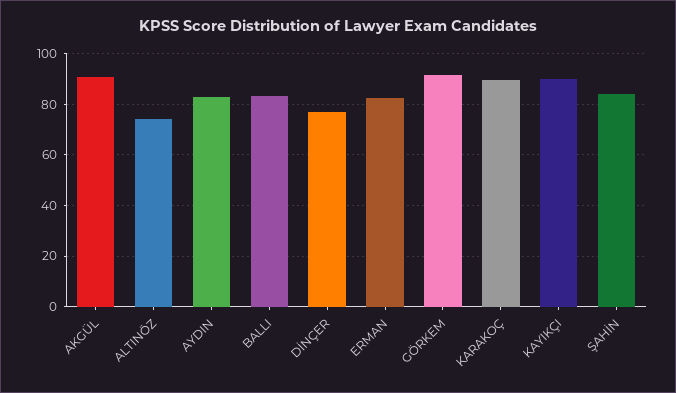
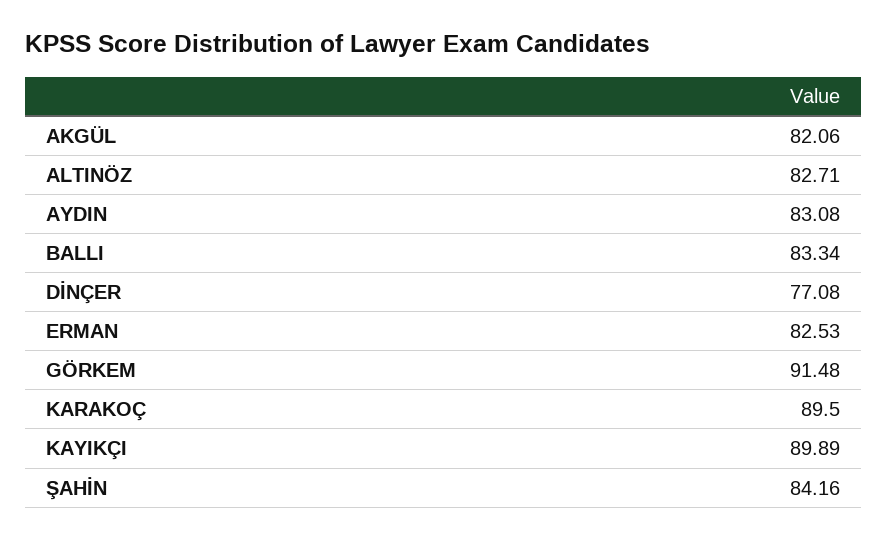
AKGÜL: 90 -> 82.06
ALTINÖZ: 75 -> 82.71

